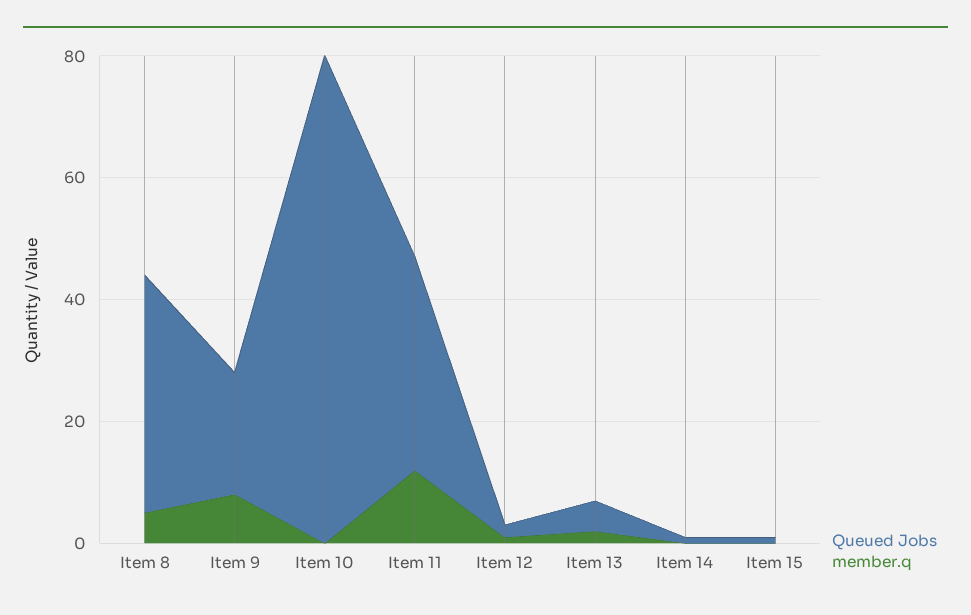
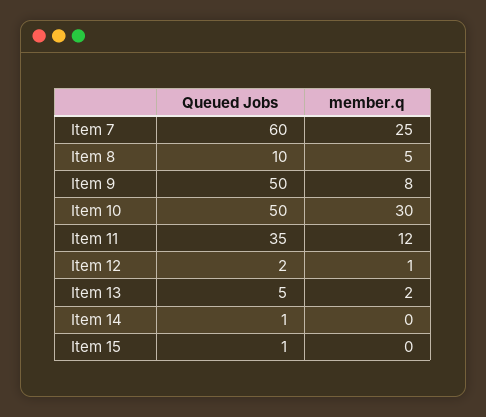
Queued Jobs, Item 8: 40 -> 10
Queued Jobs, Item 9: 20 -> 50
Queued Jobs, Item 10: 80 -> 50
member.q, Item 10: 0 -> 30
Queued Jobs, Item 7: none -> 60
member.q, Item 7: none -> 25

